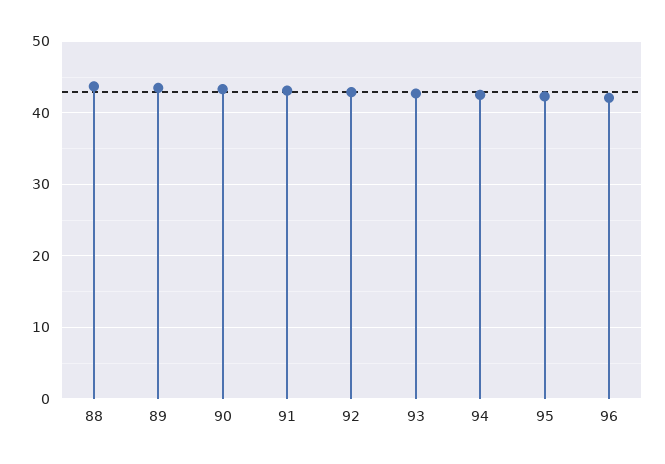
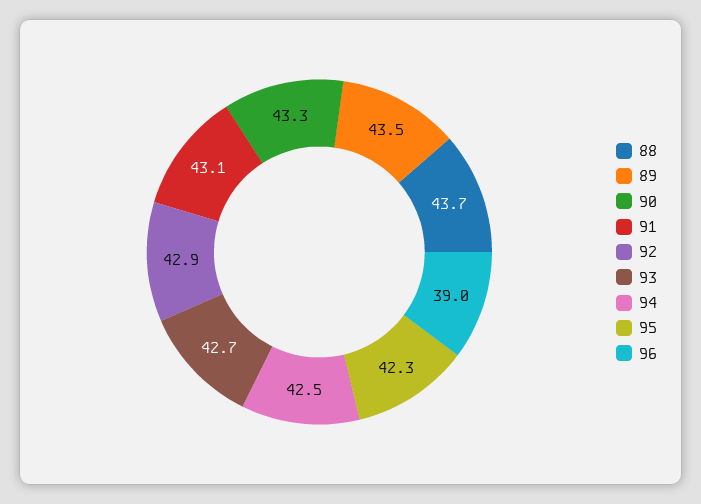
96: 42 -> 39

